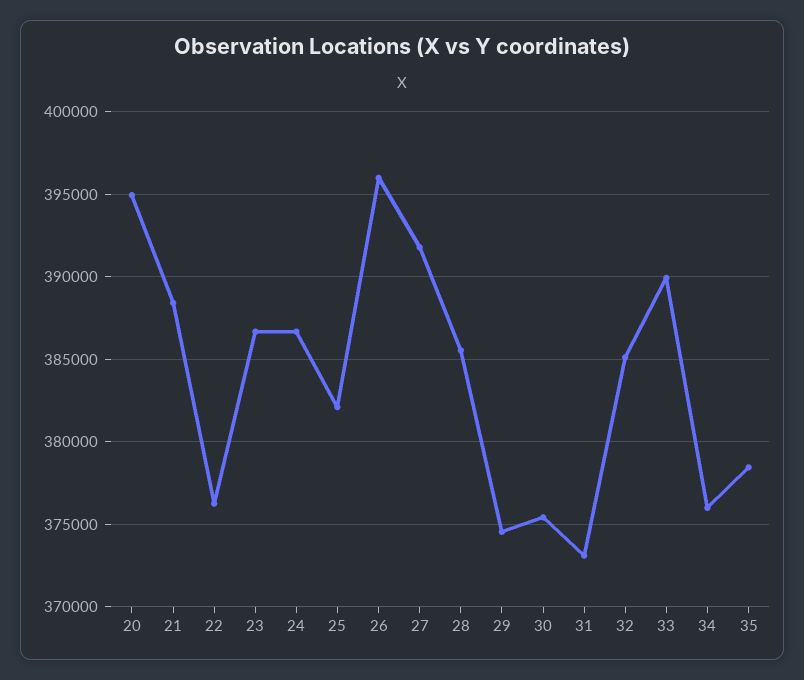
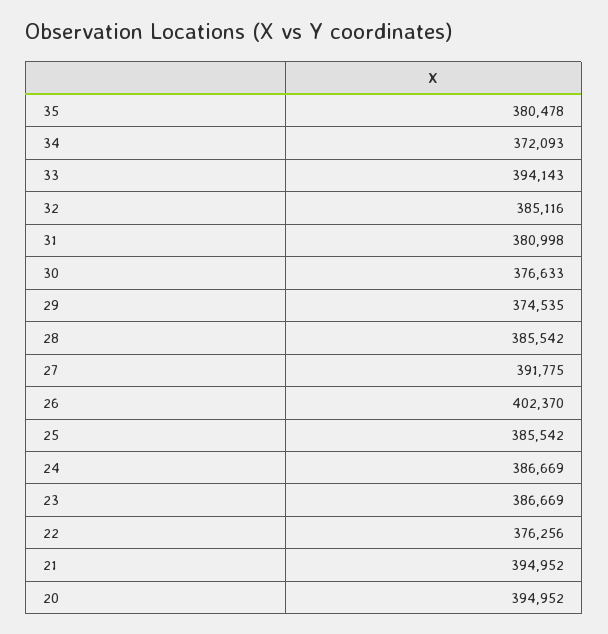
21: 388500 -> 394952
25: 382000 -> 385542
26: 396000 -> 402370
30: 375500 -> 376633
31: 373000 -> 380998
33: 390000 -> 394143
34: 376000 -> 372093
35: 378500 -> 380478

